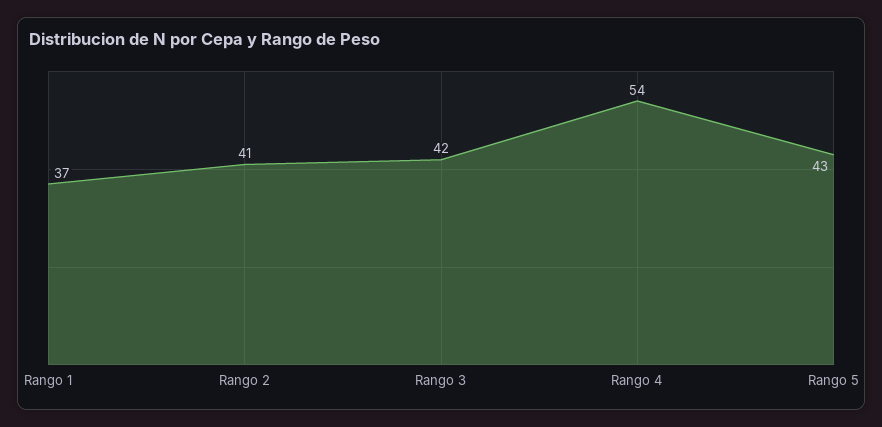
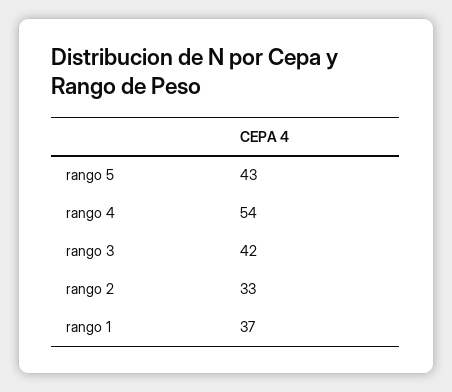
Rango 2: 41 -> 33

